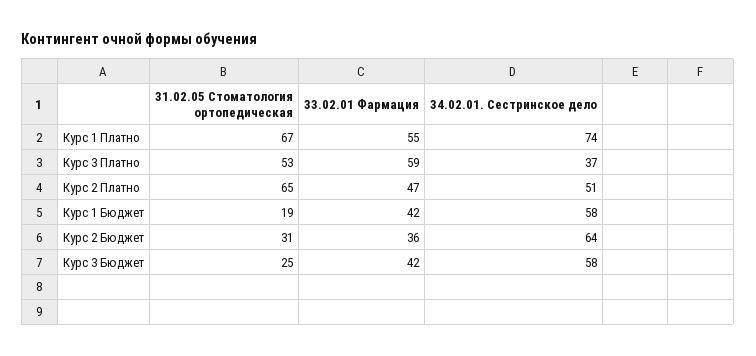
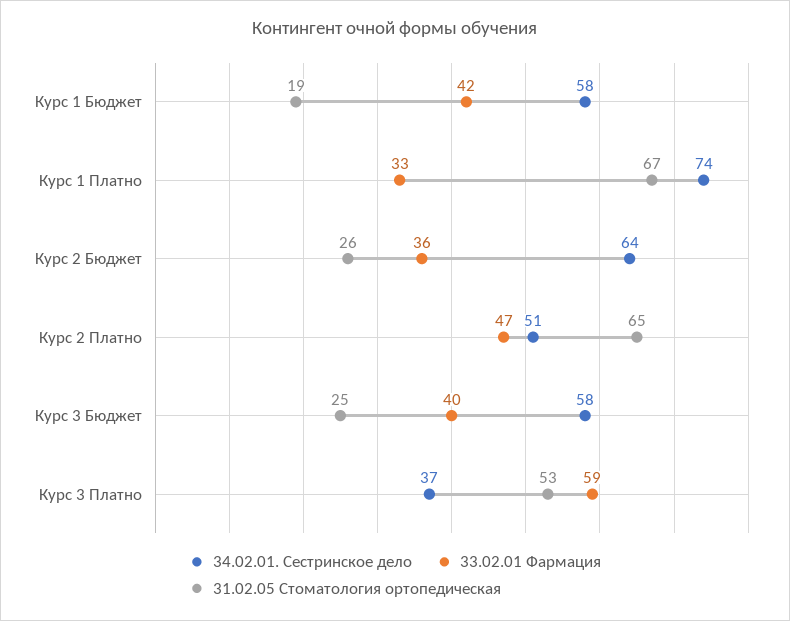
33.02.01 Фармация, Курс 1 Платно: 55 -> 33
31.02.05 Стоматология ортопедическая, Курс 2 Бюджет: 31 -> 26
33.02.01 Фармация, Курс 3 Бюджет: 42 -> 40

